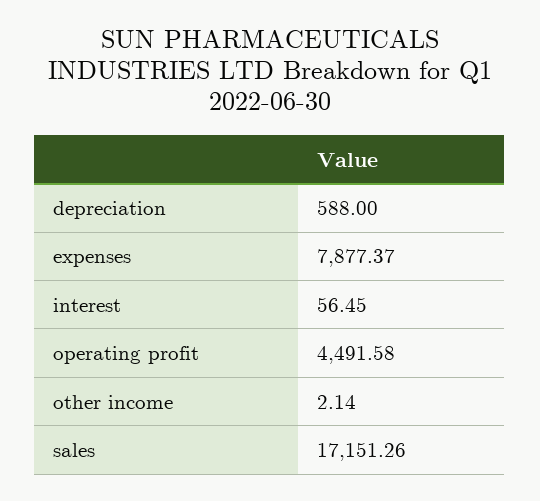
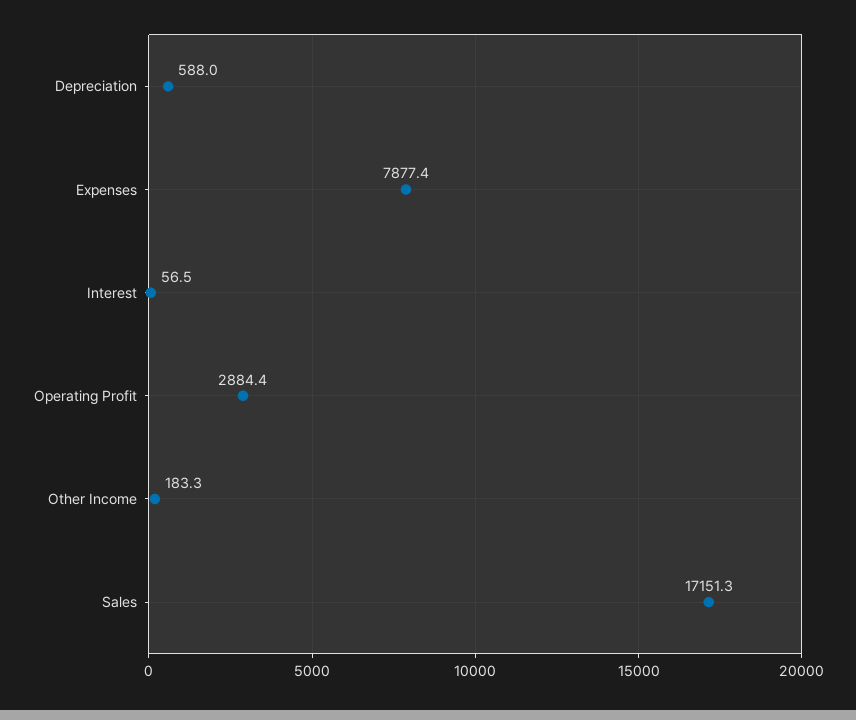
operating profit: 4491.58 -> 2884.4
other income: 2.14 -> 183.3

